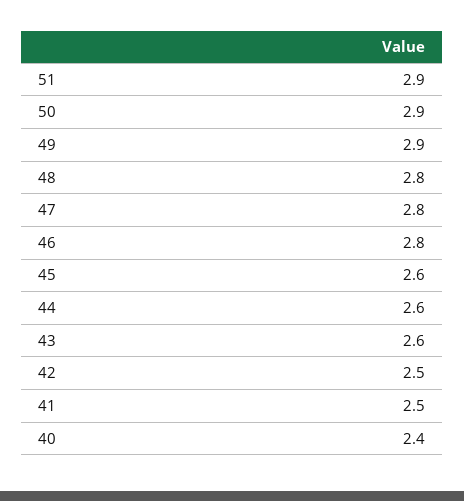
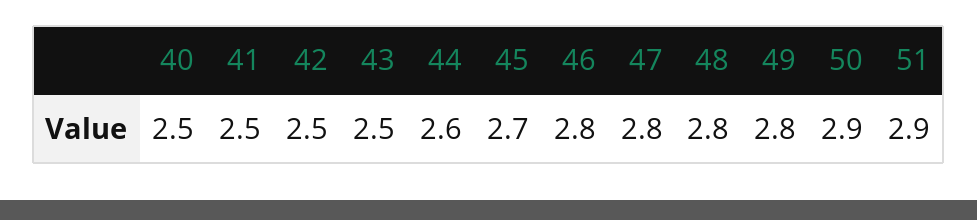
49: 2.9 -> 2.8
45: 2.6 -> 2.7
43: 2.6 -> 2.5
40: 2.4 -> 2.5

